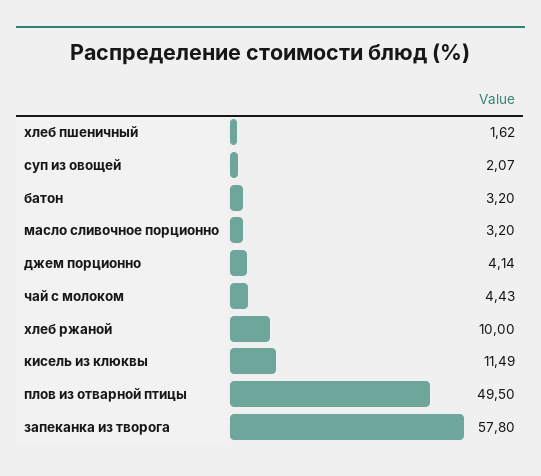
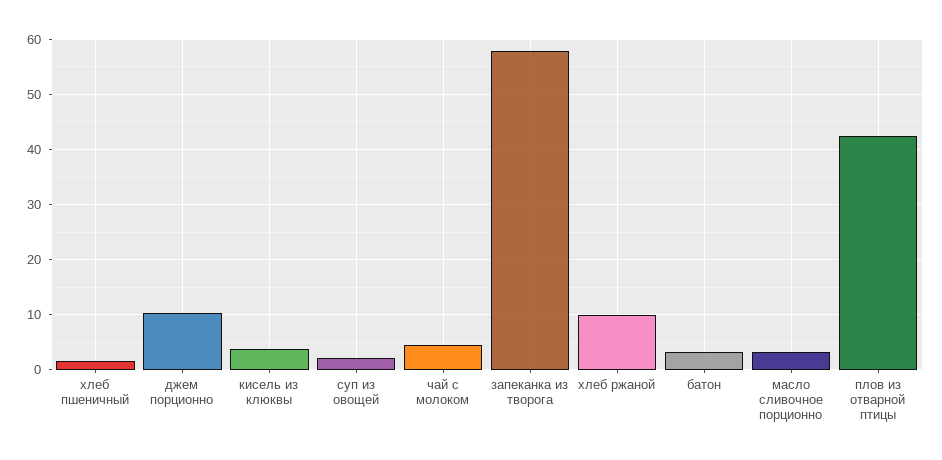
джем порционно: 4.14 -> 10
кисель из клюквы: 11.49 -> 4
плов из отварной птицы: 49.5 -> 42

